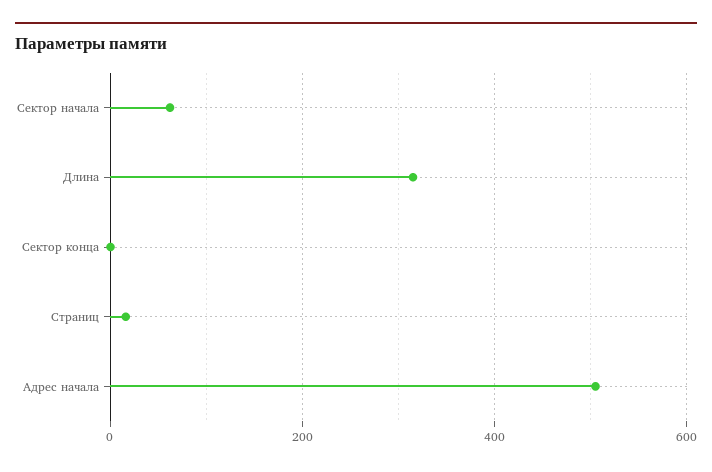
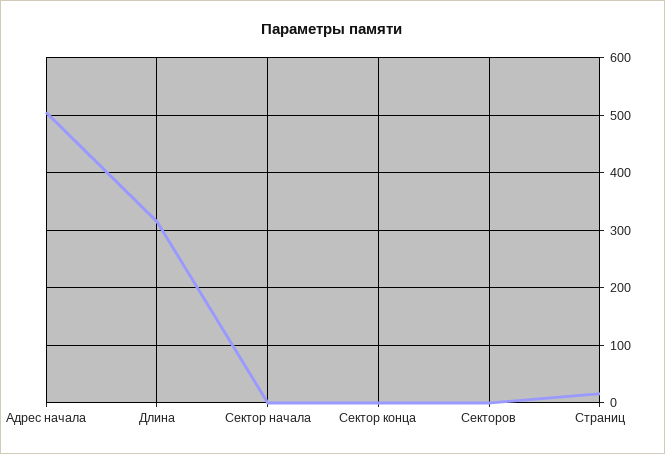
Сектор начала: 60 -> 0
Секторов: none -> 0

